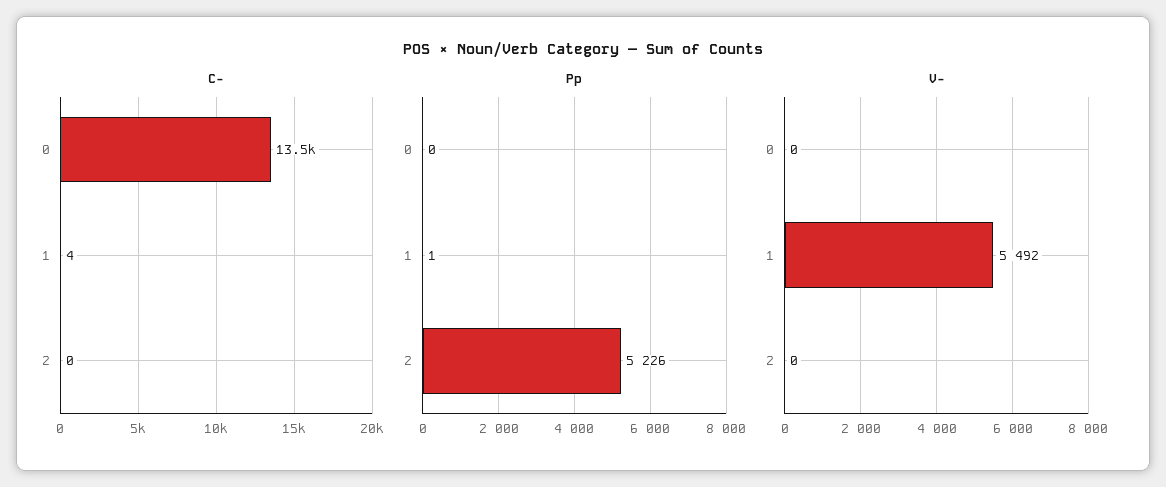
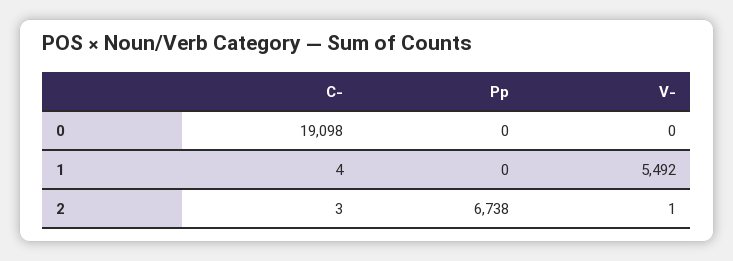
C-, 0: 13500 -> 19098
C-, 2: 0 -> 3
Pp, 1: 1 -> 0
Pp, 2: 5226 -> 6738
V-, 2: 0 -> 1

